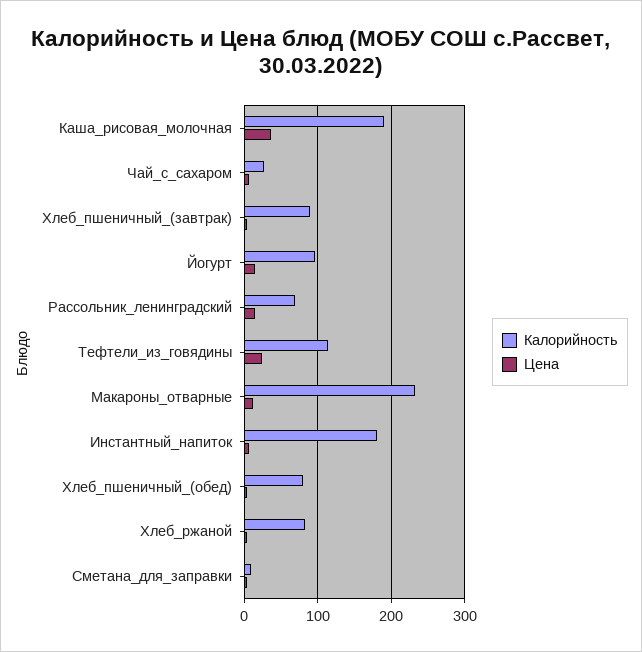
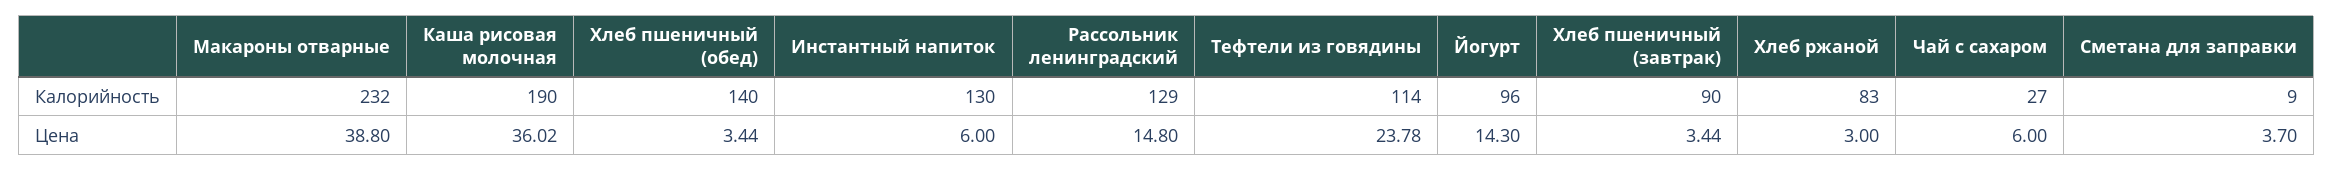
Калорийность, Рассольник_ленинградский: 70 -> 129
Цена, Макароны_отварные: 10 -> 38.8
Калорийность, Инстантный_напиток: 180 -> 130
Калорийность, Хлеб_пшеничный_(обед): 80 -> 140

